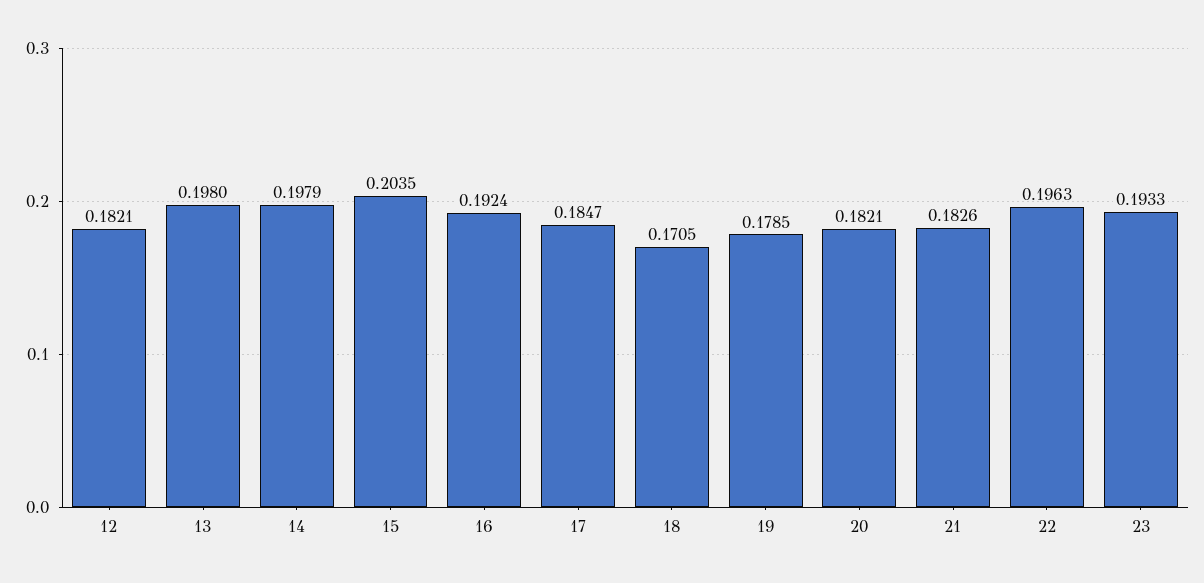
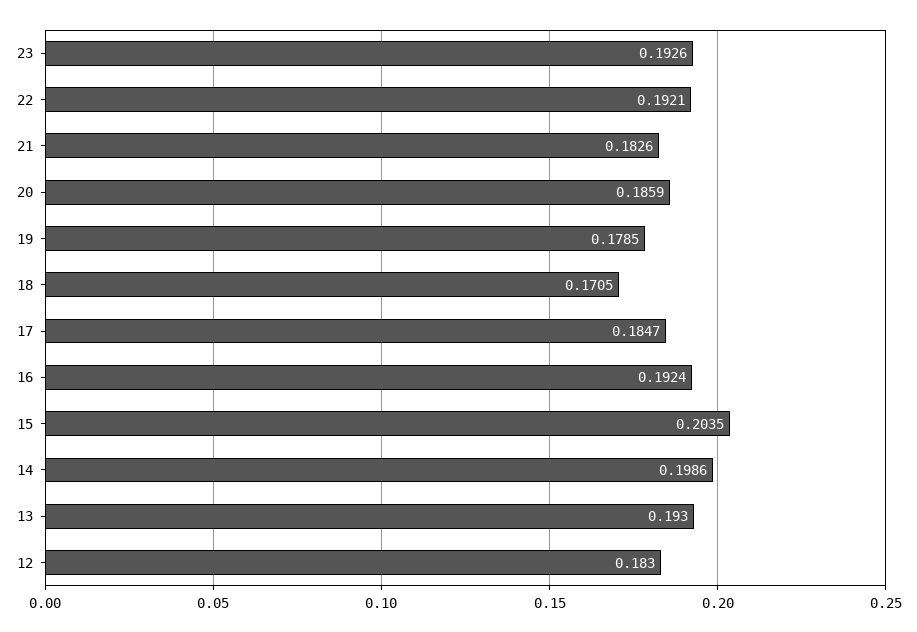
12: 0.1821 -> 0.183
13: 0.198 -> 0.193
14: 0.1979 -> 0.1986
20: 0.1821 -> 0.1859
22: 0.1963 -> 0.1921
23: 0.1933 -> 0.1926

